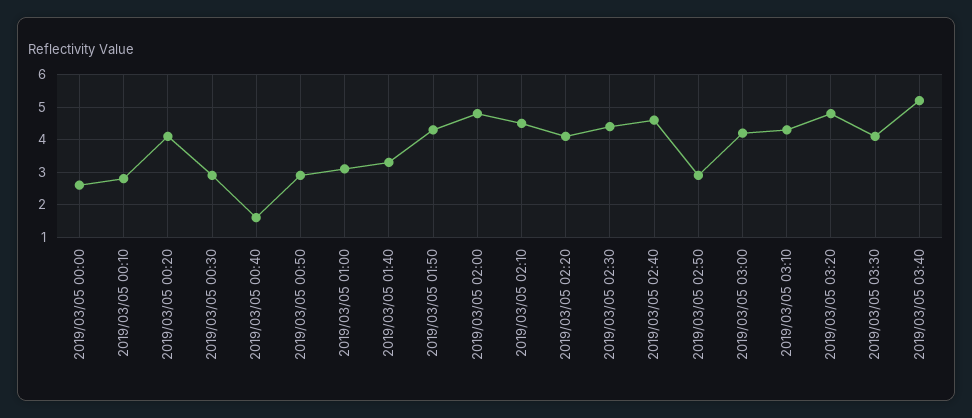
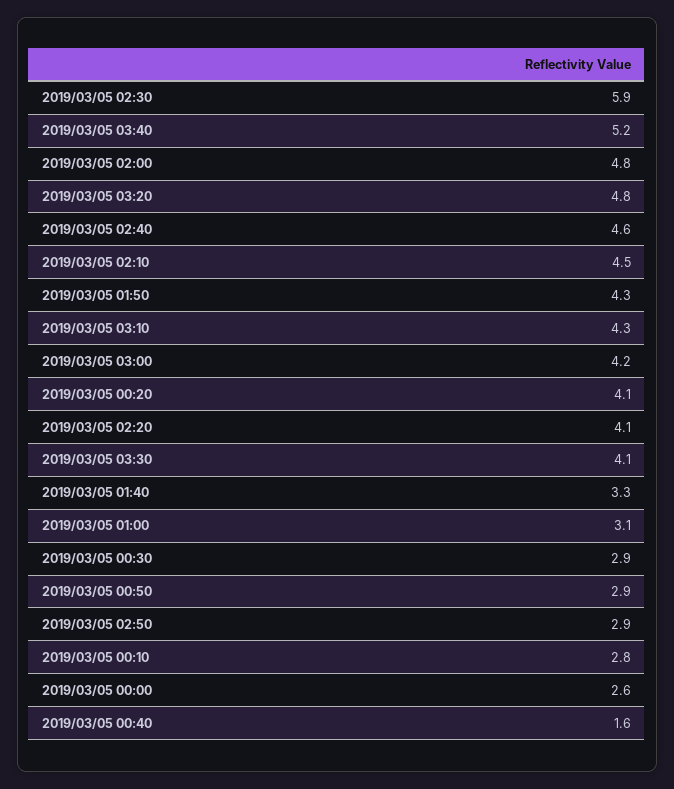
2019/03/05 02:30: 4.5 -> 5.9

